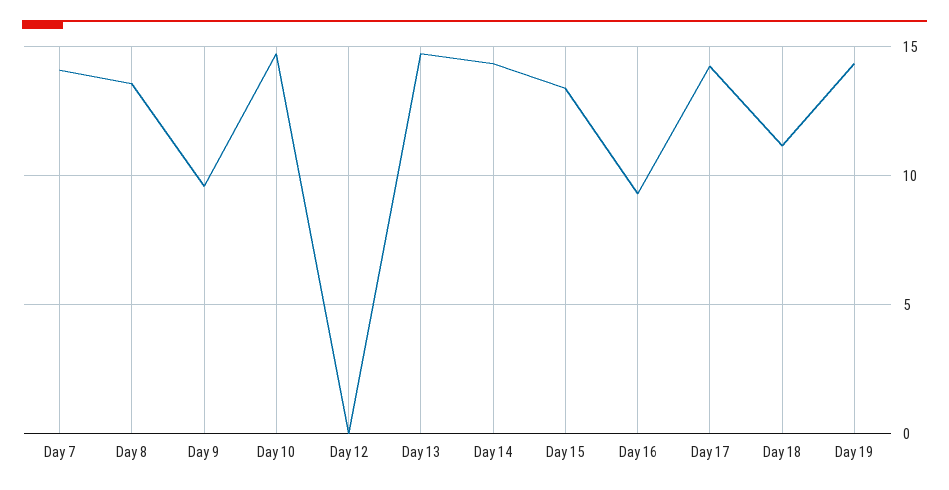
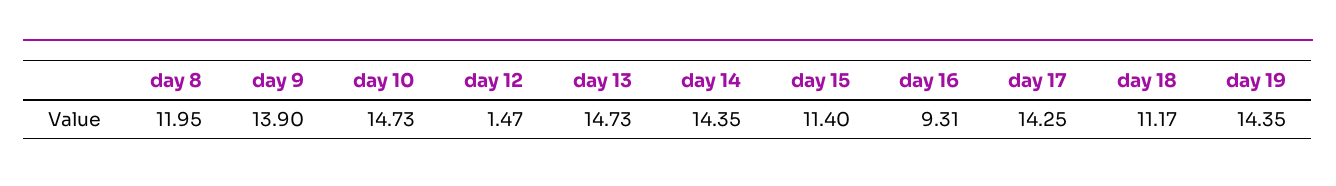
Day 7: 14 -> none
Day 8: 13.5 -> 11.95
Day 9: 9.5 -> 13.9
Day 12: 0 -> 1.47
Day 15: 13.5 -> 11.4

